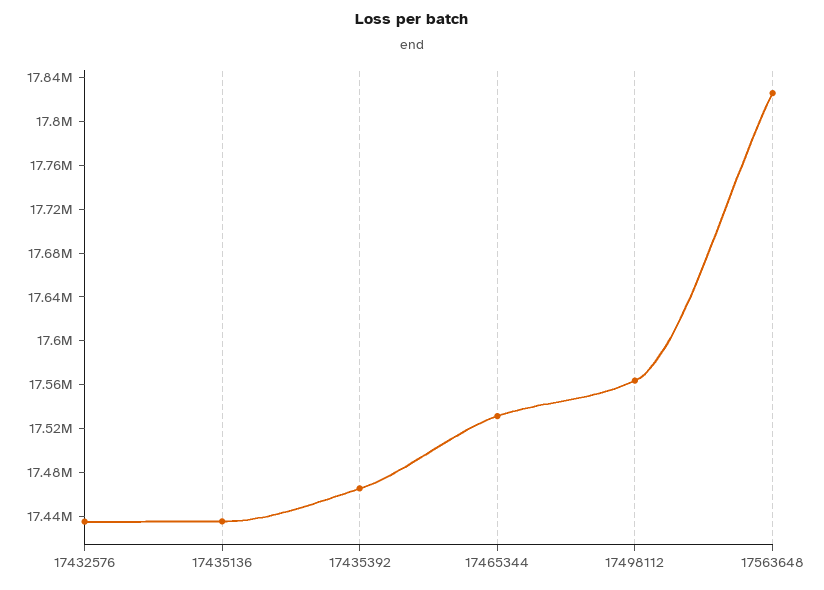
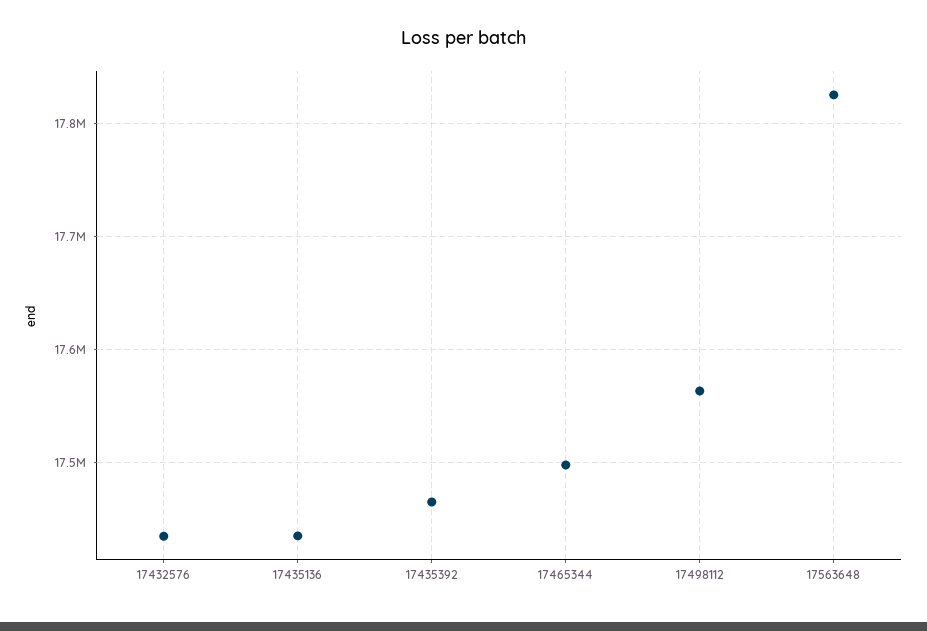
17465344: 17530000 -> 17500000

